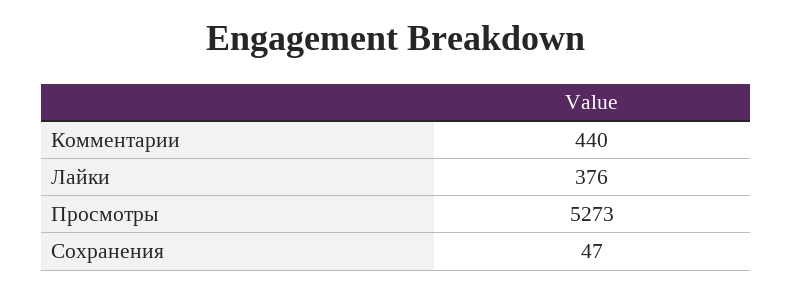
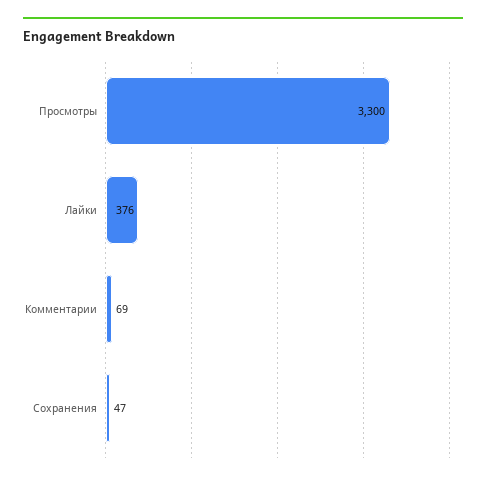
Комментарии: 440 -> 69
Просмотры: 5273 -> 3300

